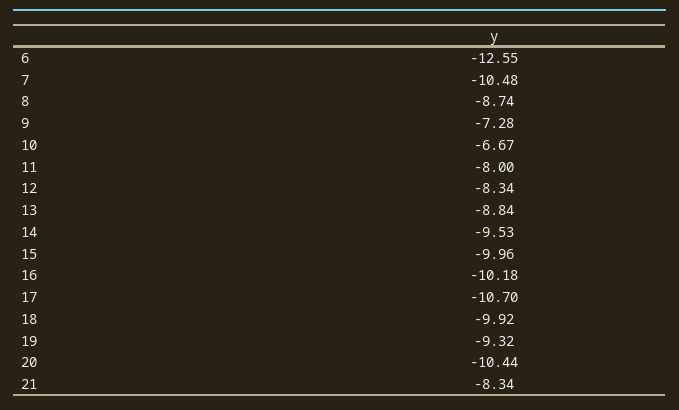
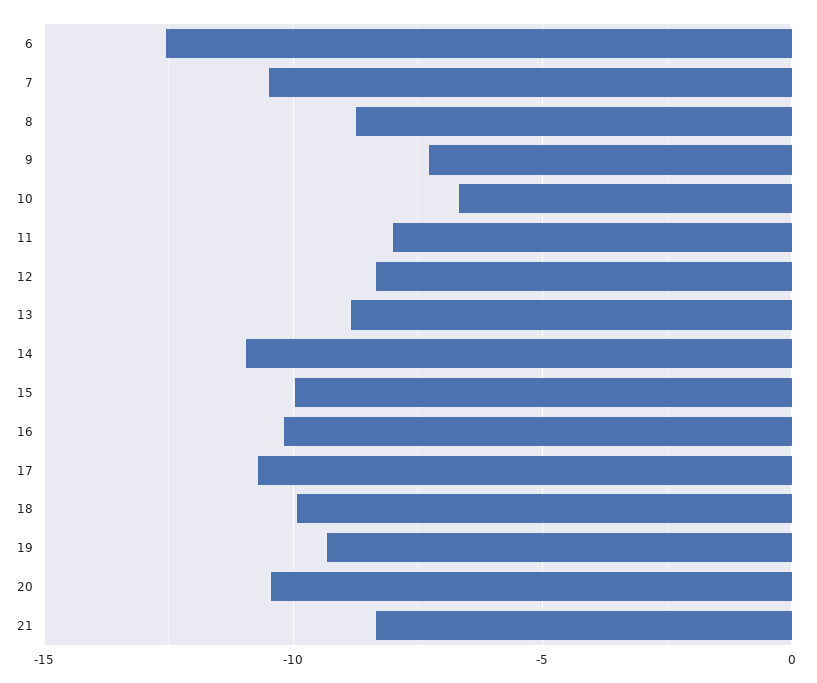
14: -9.53 -> -11

